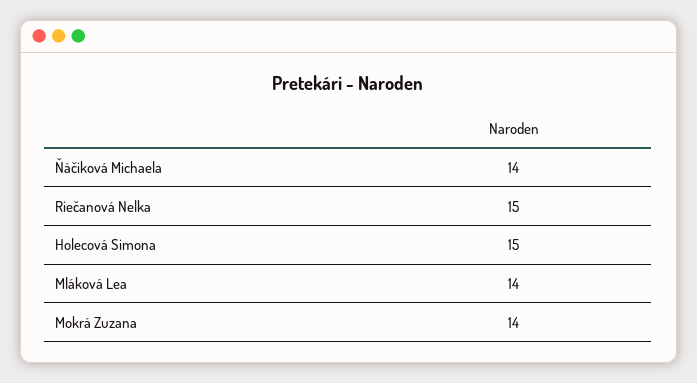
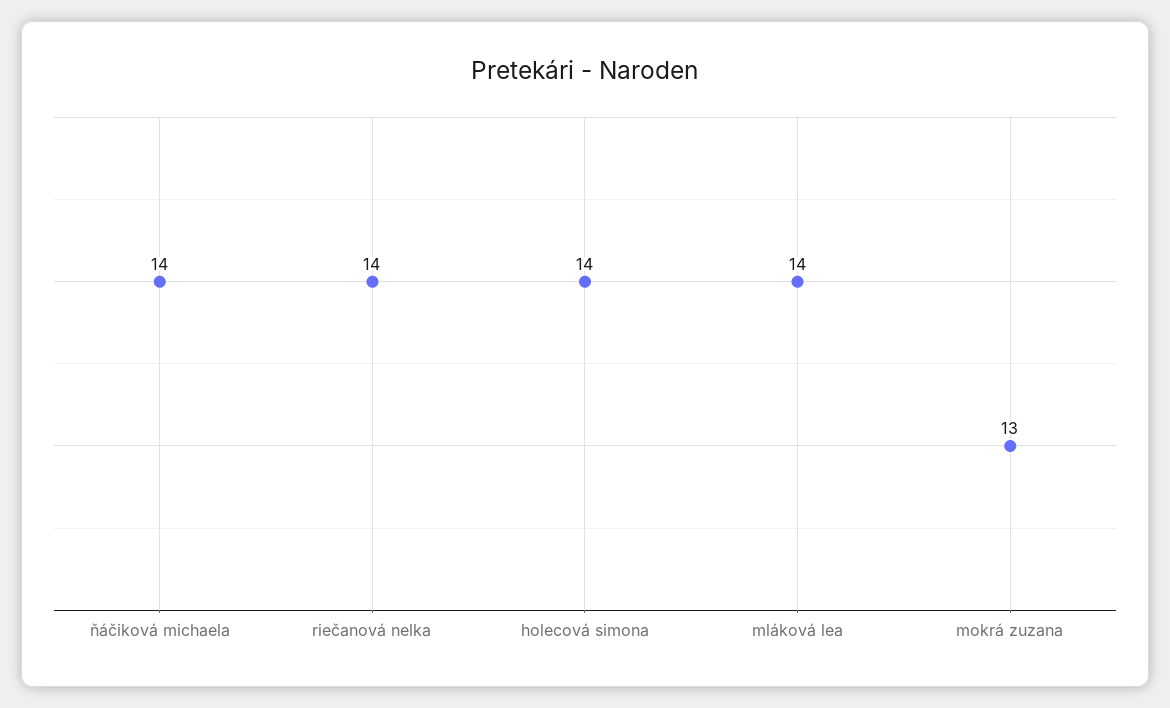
Riečanová Nelka: 15 -> 14
Holecová Simona: 15 -> 14
Mokrá Zuzana: 14 -> 13

